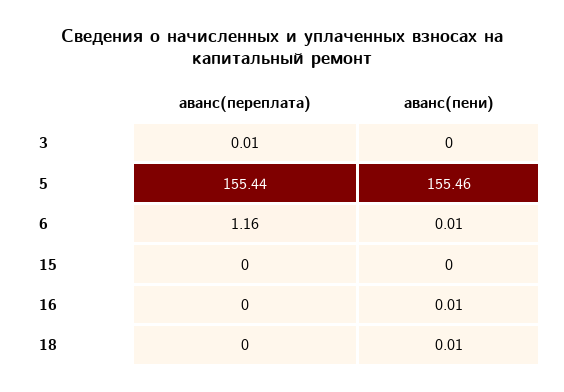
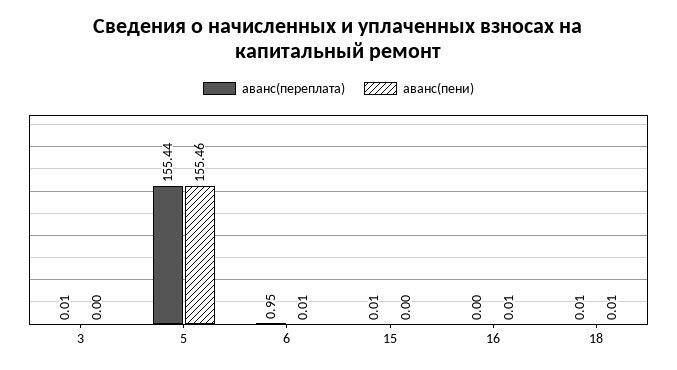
аванс(переплата), 6: 1.16 -> 0.95
аванс(переплата), 15: 0 -> 0.01
аванс(переплата), 18: 0 -> 0.01

